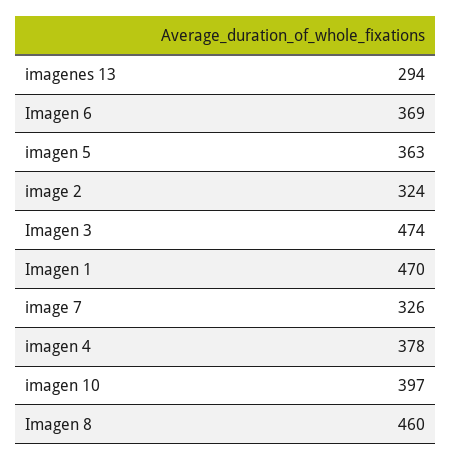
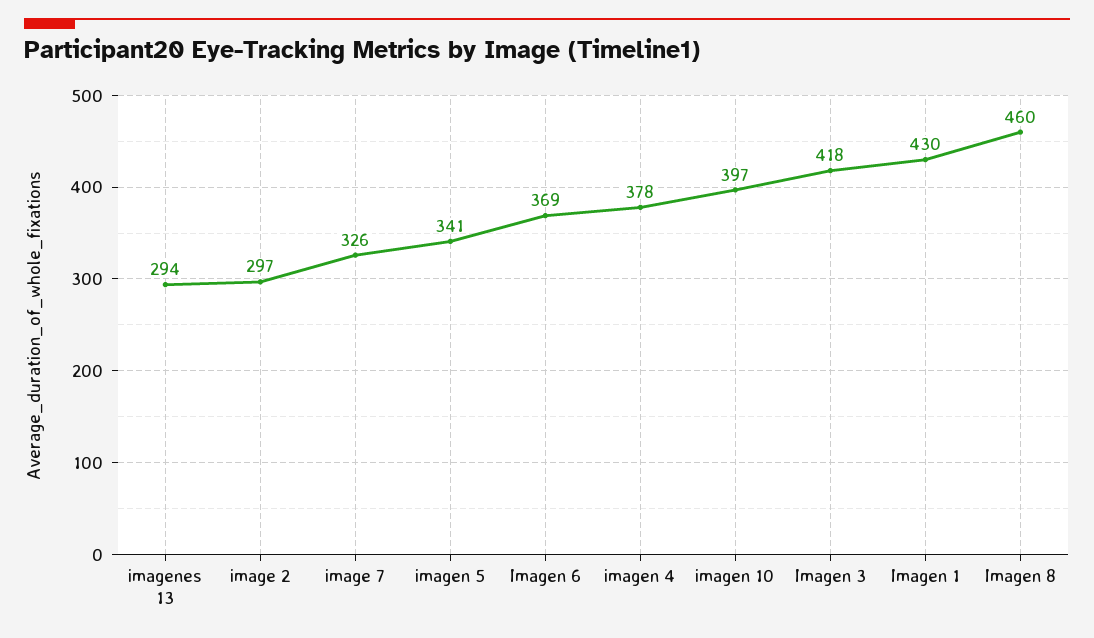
imagen 5: 363 -> 341
image 2: 324 -> 297
Imagen 3: 474 -> 418
Imagen 1: 470 -> 430

